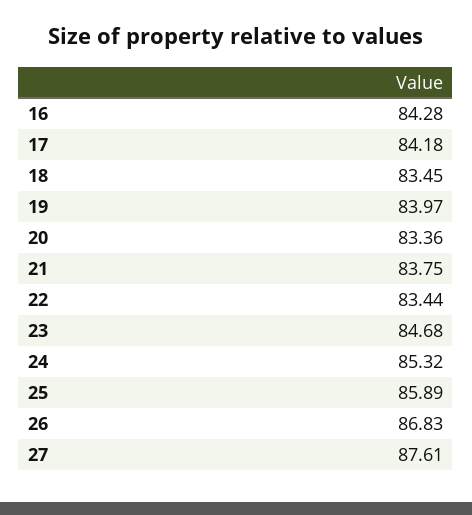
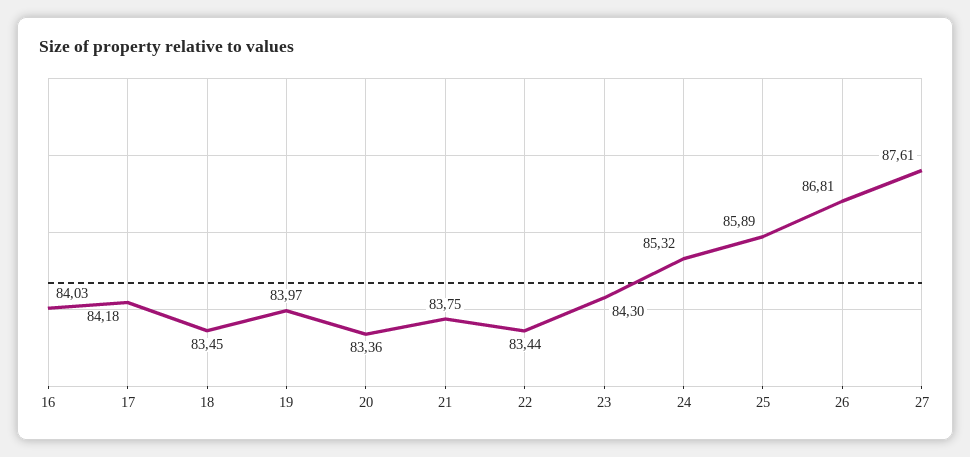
16: 84.28 -> 84.03
23: 84.68 -> 84.3
26: 86.83 -> 86.81

